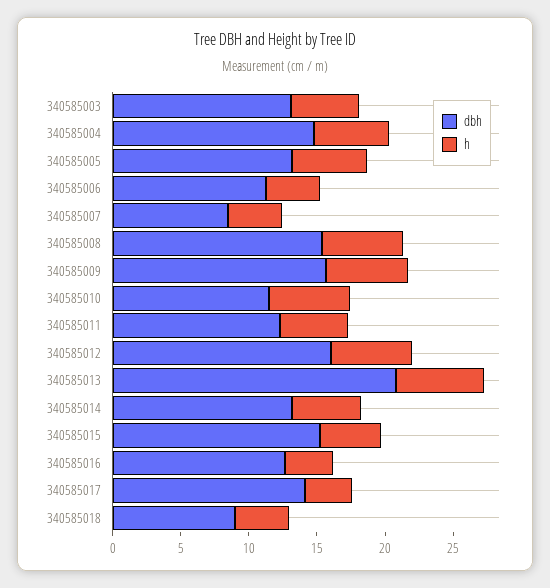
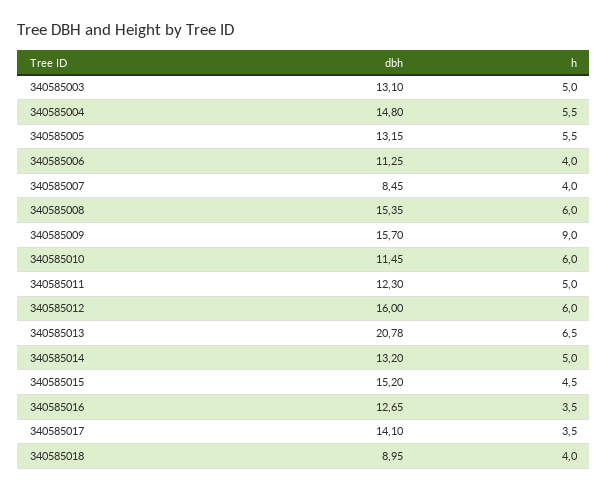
h, 340585009: 6 -> 9

